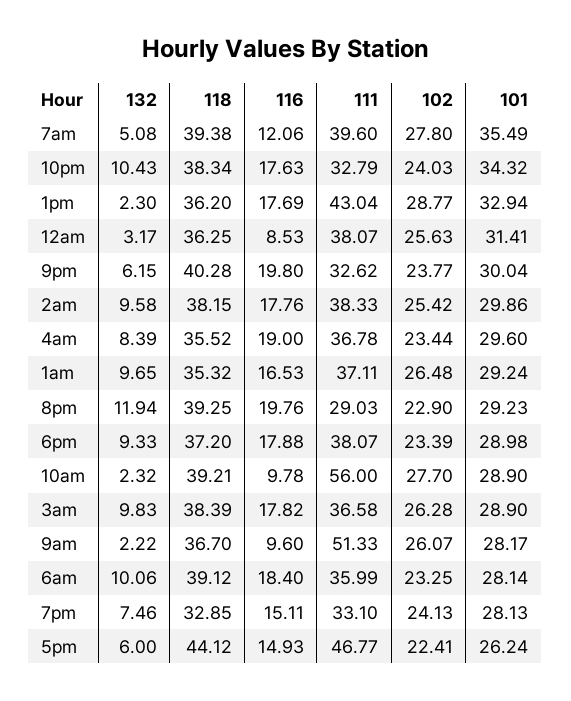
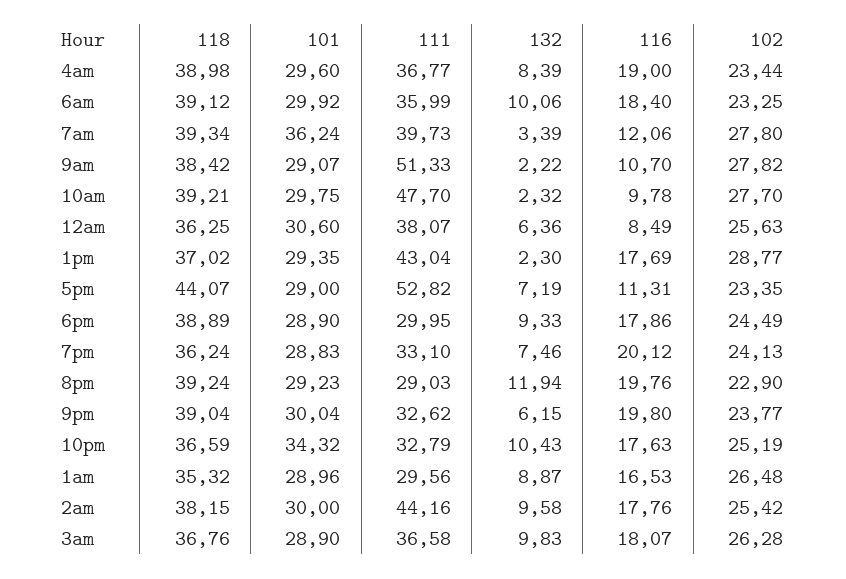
132, 7am: 5.08 -> 3.39
118, 7am: 39.38 -> 39.34
111, 7am: 39.6 -> 39.73
101, 7am: 35.49 -> 36.24
118, 10pm: 38.34 -> 36.59
102, 10pm: 24.03 -> 25.19
118, 1pm: 36.2 -> 37.02
101, 1pm: 32.94 -> 29.35
132, 12am: 3.17 -> 6.36
116, 12am: 8.53 -> 8.49
101, 12am: 31.41 -> 30.6
118, 9pm: 40.28 -> 39.04
111, 2am: 38.33 -> 44.16
101, 2am: 29.86 -> 30
118, 4am: 35.52 -> 38.98
111, 4am: 36.78 -> 36.77
132, 1am: 9.65 -> 8.87
111, 1am: 37.11 -> 29.56
101, 1am: 29.24 -> 28.96
118, 8pm: 39.25 -> 39.24
118, 6pm: 37.2 -> 38.89
116, 6pm: 17.88 -> 17.86
111, 6pm: 38.07 -> 29.95
102, 6pm: 23.39 -> 24.49
101, 6pm: 28.98 -> 28.9
111, 10am: 56 -> 47.7
101, 10am: 28.9 -> 29.75
118, 3am: 38.39 -> 36.76
116, 3am: 17.82 -> 18.07
118, 9am: 36.7 -> 38.42
116, 9am: 9.6 -> 10.7
102, 9am: 26.07 -> 27.82
101, 9am: 28.17 -> 29.07
101, 6am: 28.14 -> 29.92
118, 7pm: 32.85 -> 36.24
116, 7pm: 15.11 -> 20.12
101, 7pm: 28.13 -> 28.83
132, 5pm: 6 -> 7.19
118, 5pm: 44.12 -> 44.07
116, 5pm: 14.93 -> 11.31
111, 5pm: 46.77 -> 52.82
102, 5pm: 22.41 -> 23.35
101, 5pm: 26.24 -> 29

